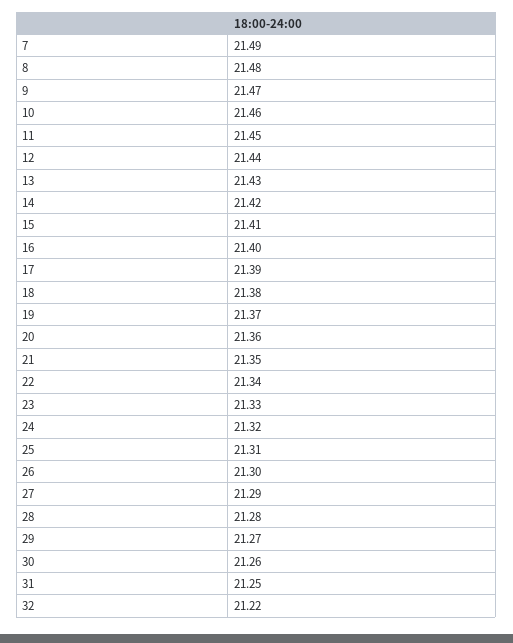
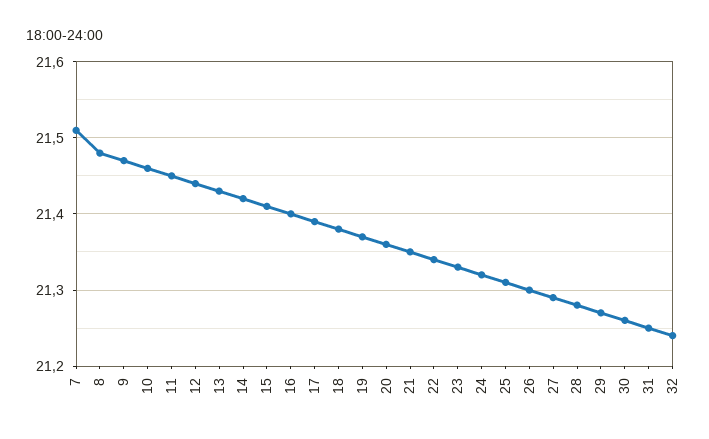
7: 21.49 -> 21.51
32: 21.22 -> 21.24

